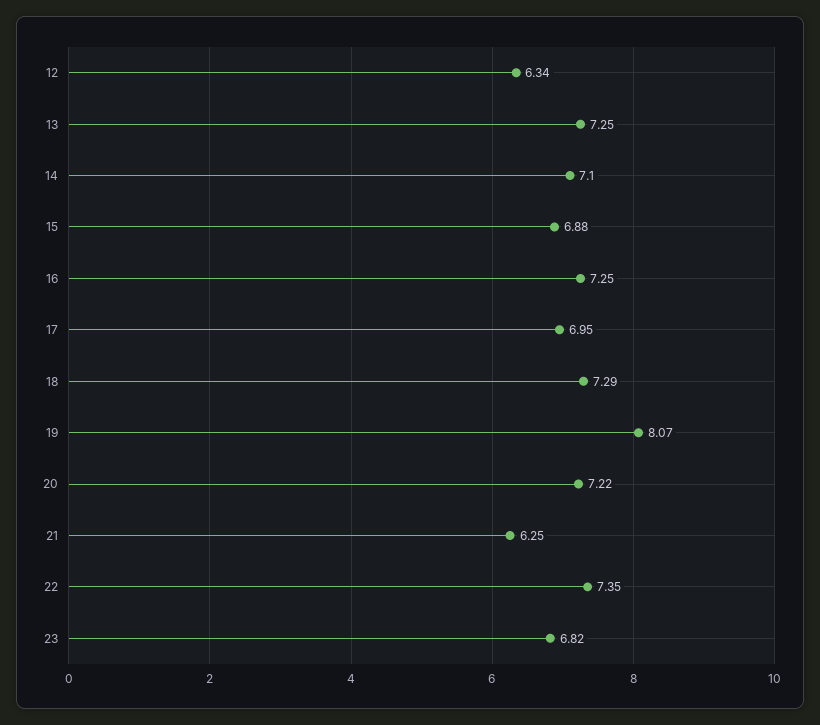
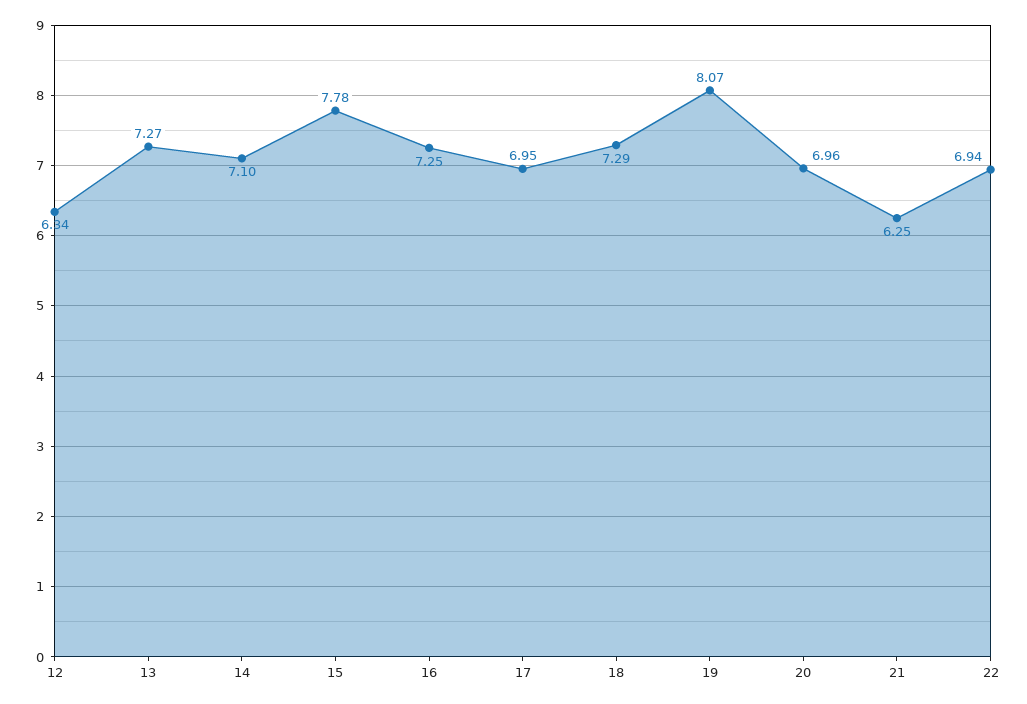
13: 7.25 -> 7.27
15: 6.88 -> 7.78
20: 7.22 -> 6.96
22: 7.35 -> 6.94
23: 6.82 -> none

